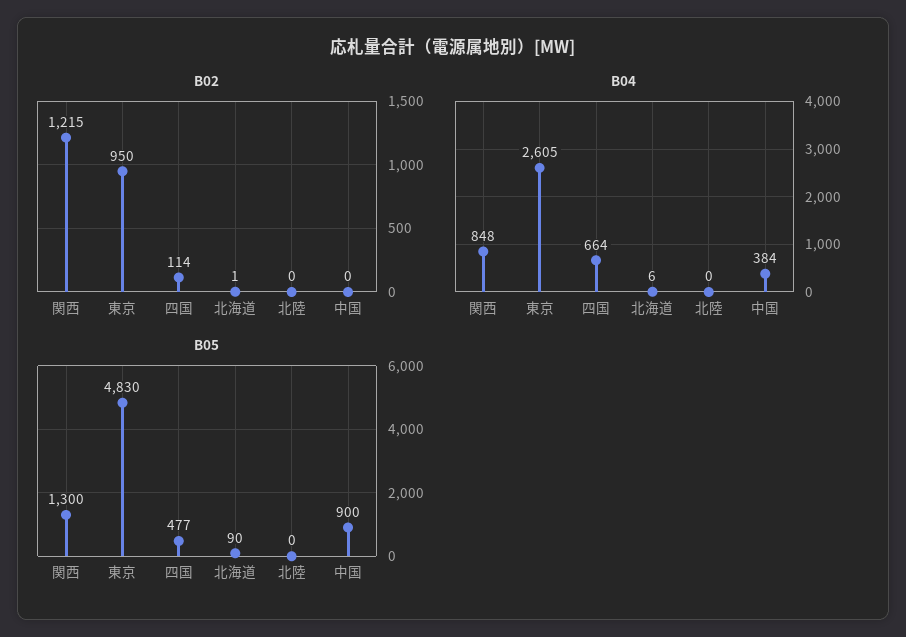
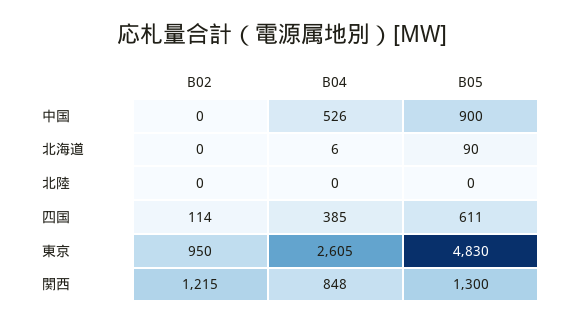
B02, 北海道: 1 -> 0
B04, 四国: 664 -> 385
B04, 中国: 384 -> 526
B05, 四国: 477 -> 611

